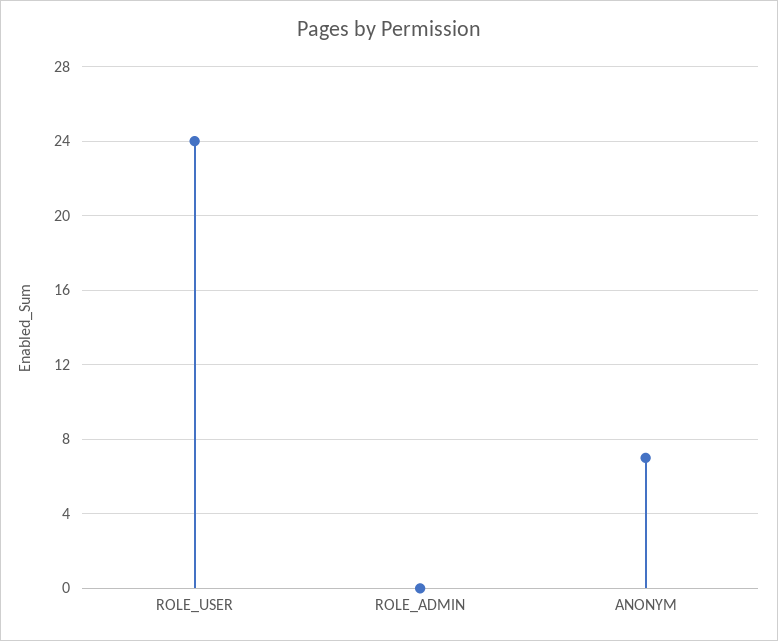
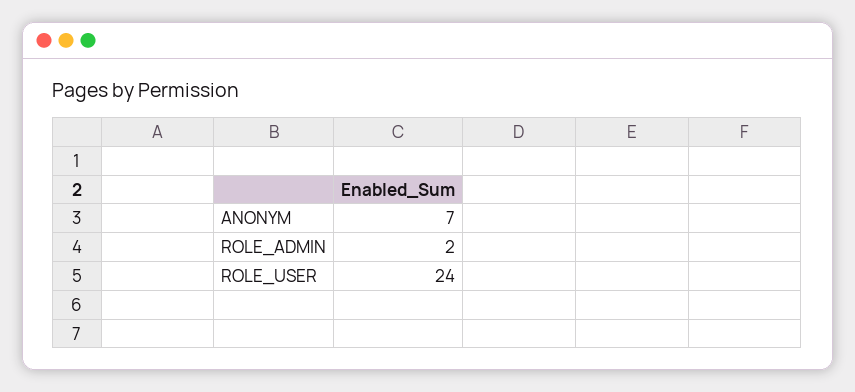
ROLE_ADMIN: 0 -> 2

